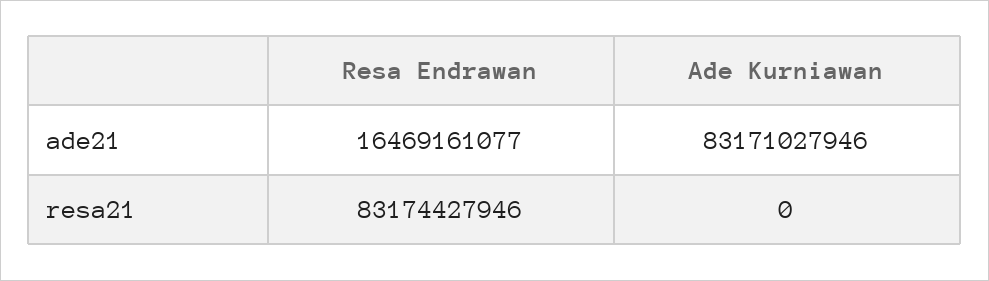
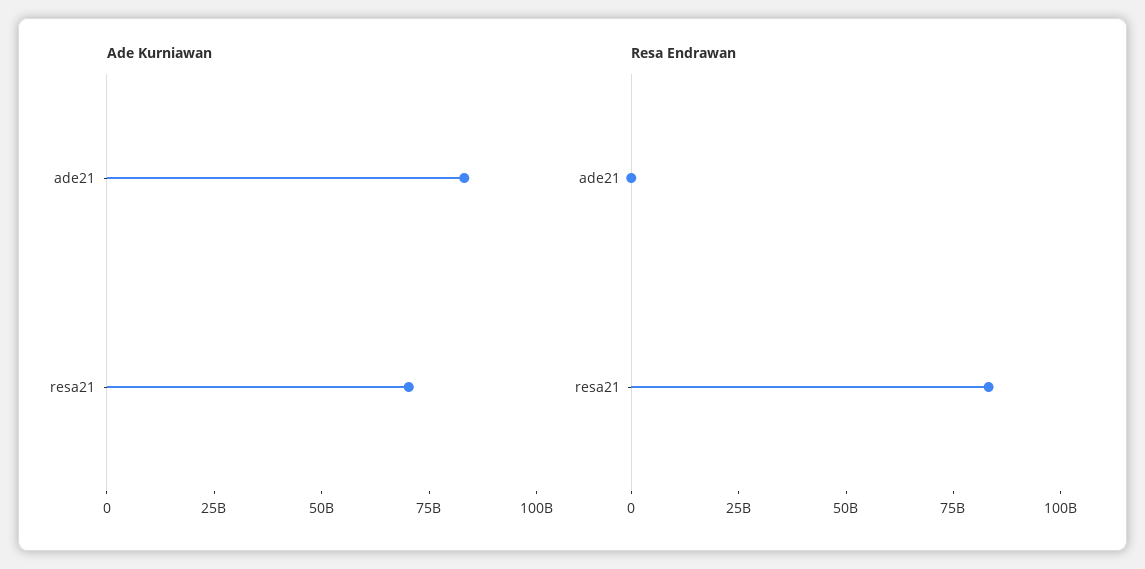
Resa Endrawan, ade21: 16469161077 -> 0
Ade Kurniawan, resa21: 0 -> 70000000000

